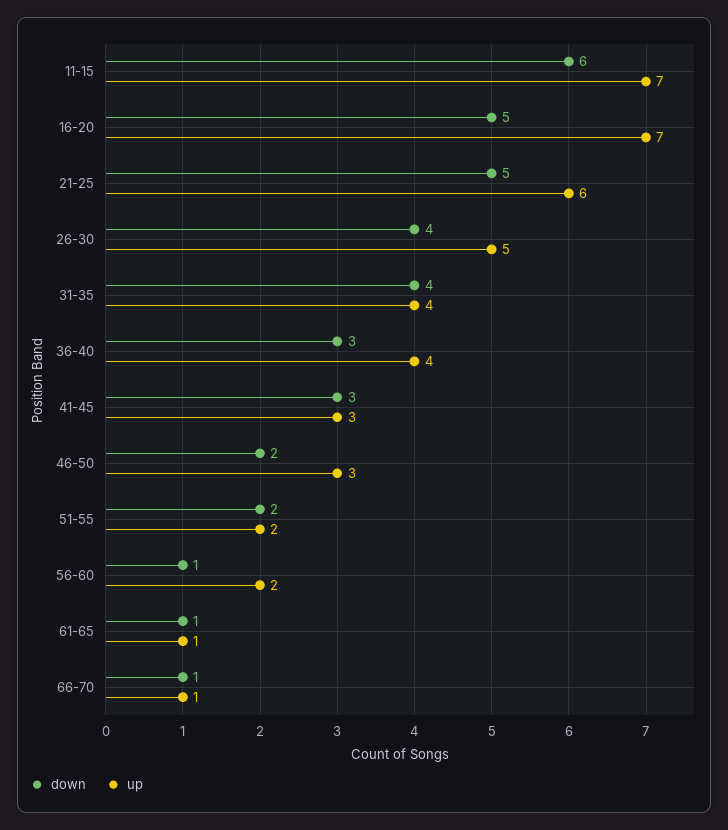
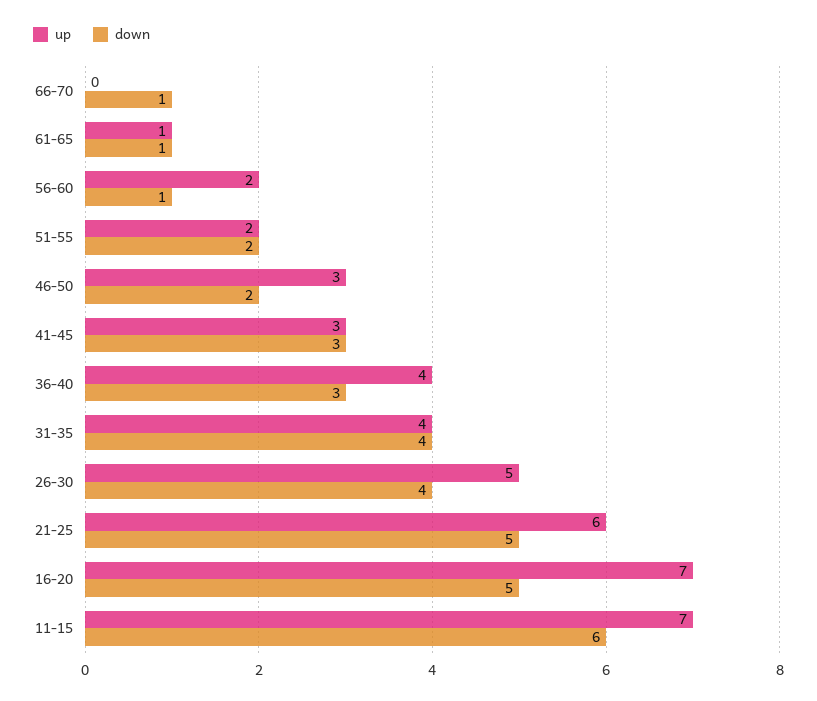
up, 66-70: 1 -> 0

